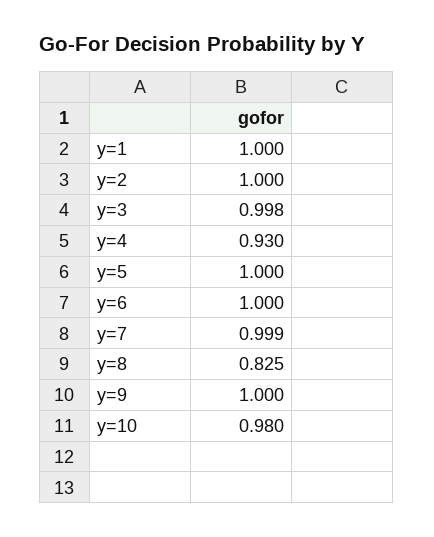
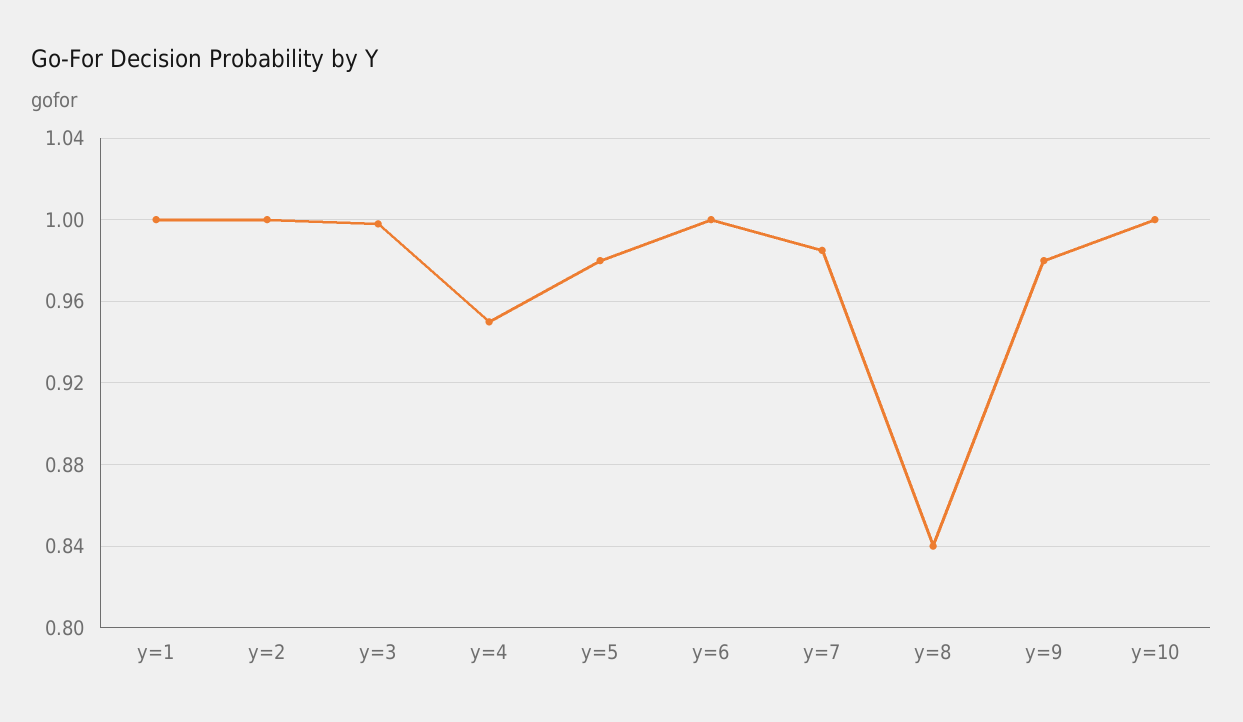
y=4: 0.93 -> 0.95
y=5: 1 -> 0.98
y=7: 0.999 -> 0.985
y=8: 0.825 -> 0.84
y=9: 1 -> 0.98
y=10: 0.98 -> 1

